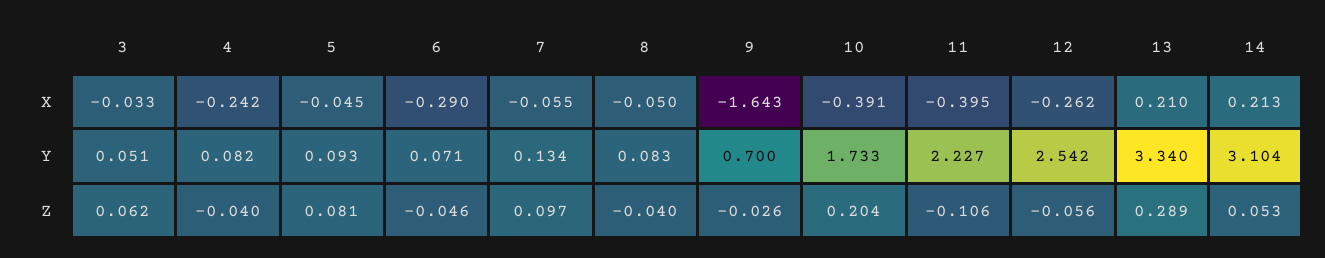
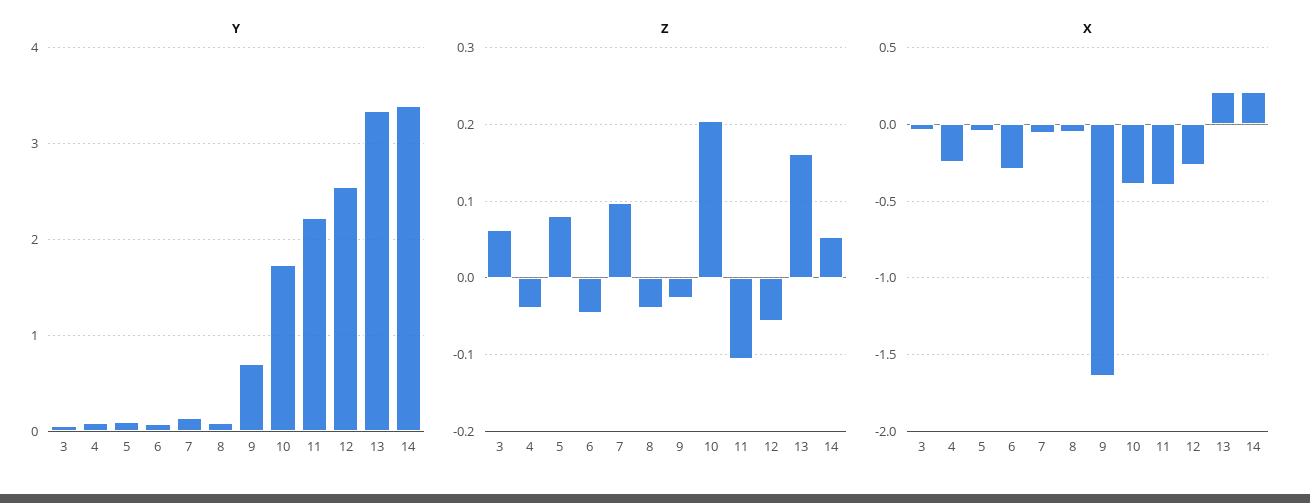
Y, 14: 3.104 -> 3.4
Z, 13: 0.289 -> 0.16

